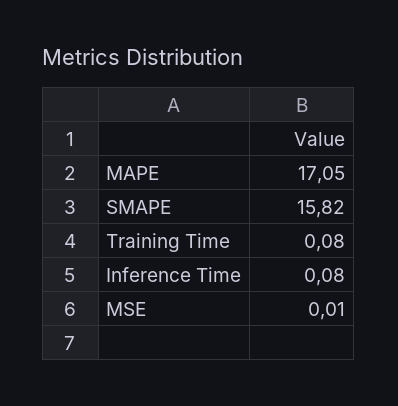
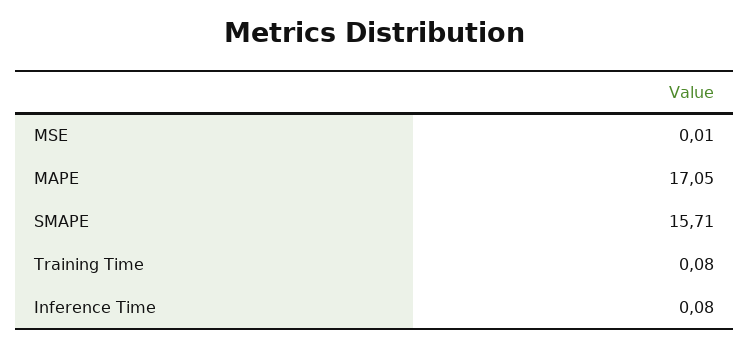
SMAPE: 15.82 -> 15.71

